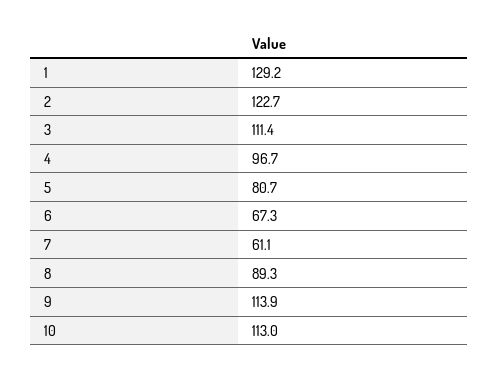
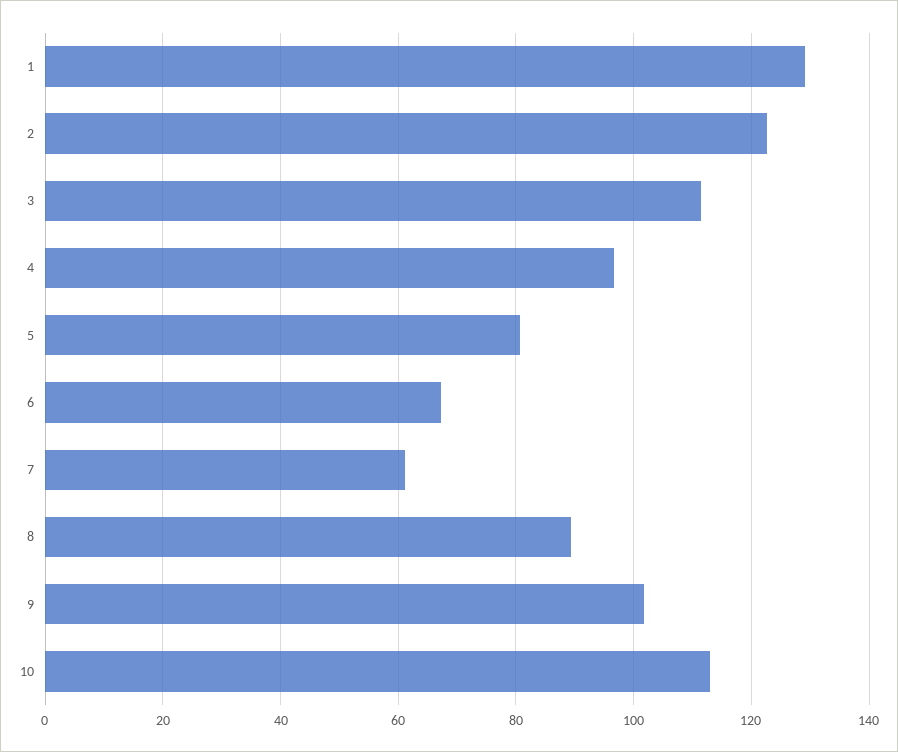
9: 113.9 -> 102

